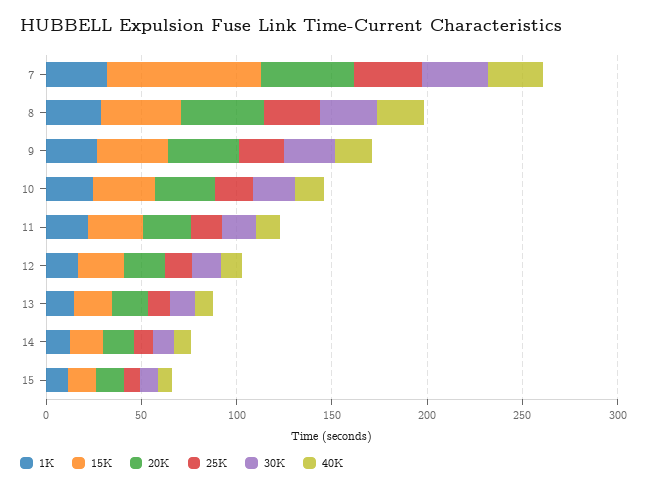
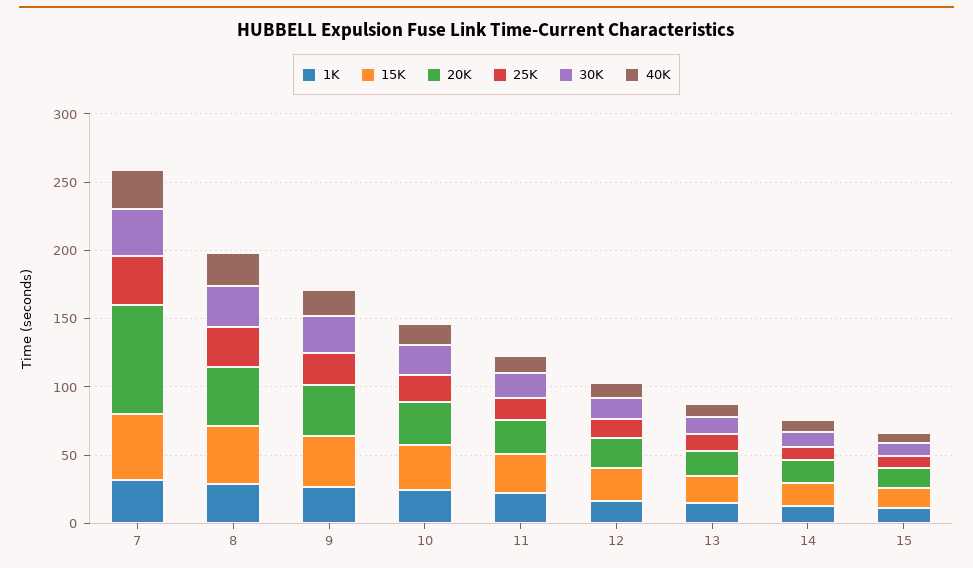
15K, 7: 80 -> 50
20K, 7: 50 -> 80

